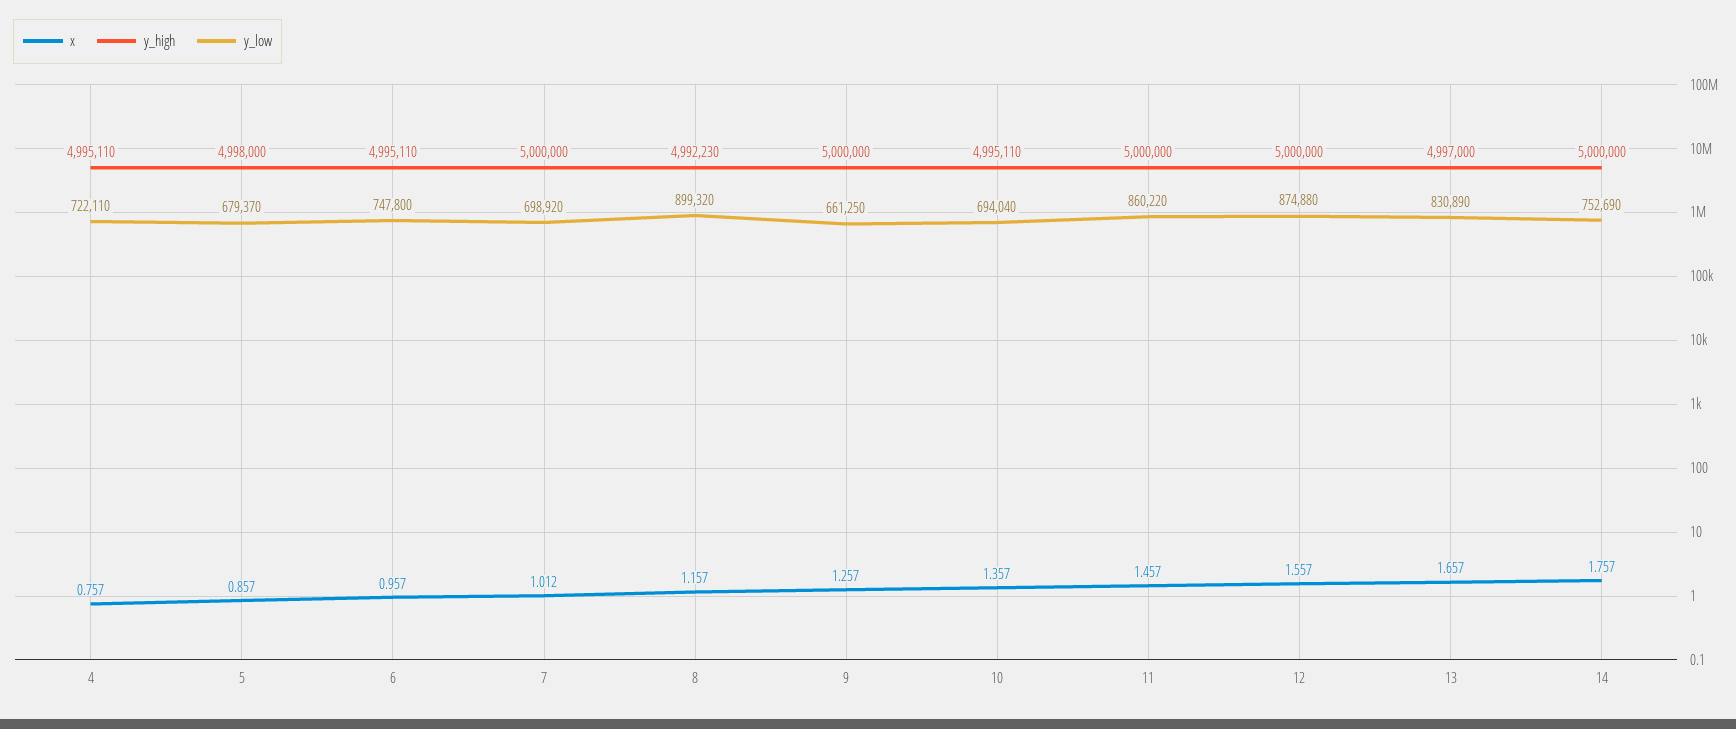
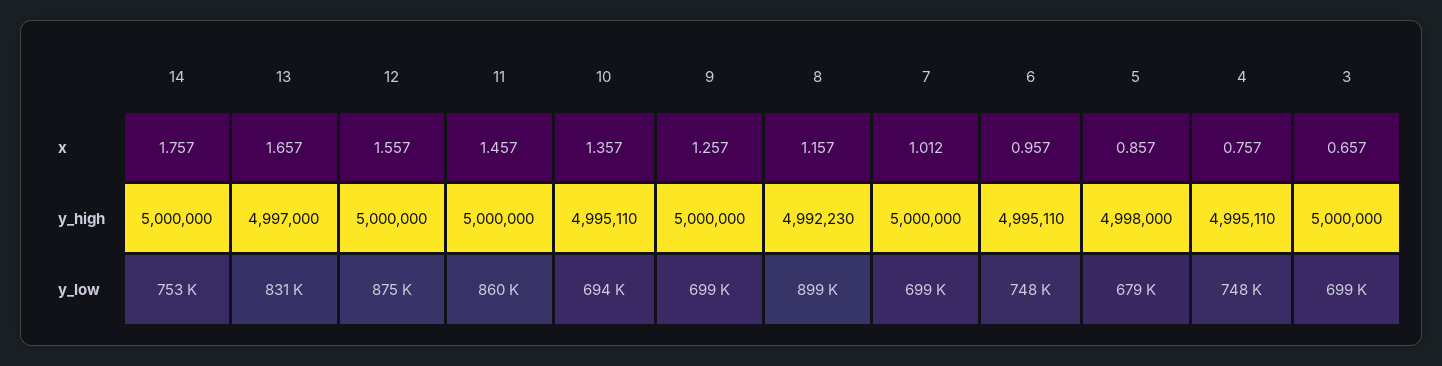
y_low, 4: 722110 -> 748000
y_low, 9: 661250 -> 699000
x, 3: none -> 0.657
y_high, 3: none -> 5000000
y_low, 3: none -> 699000

